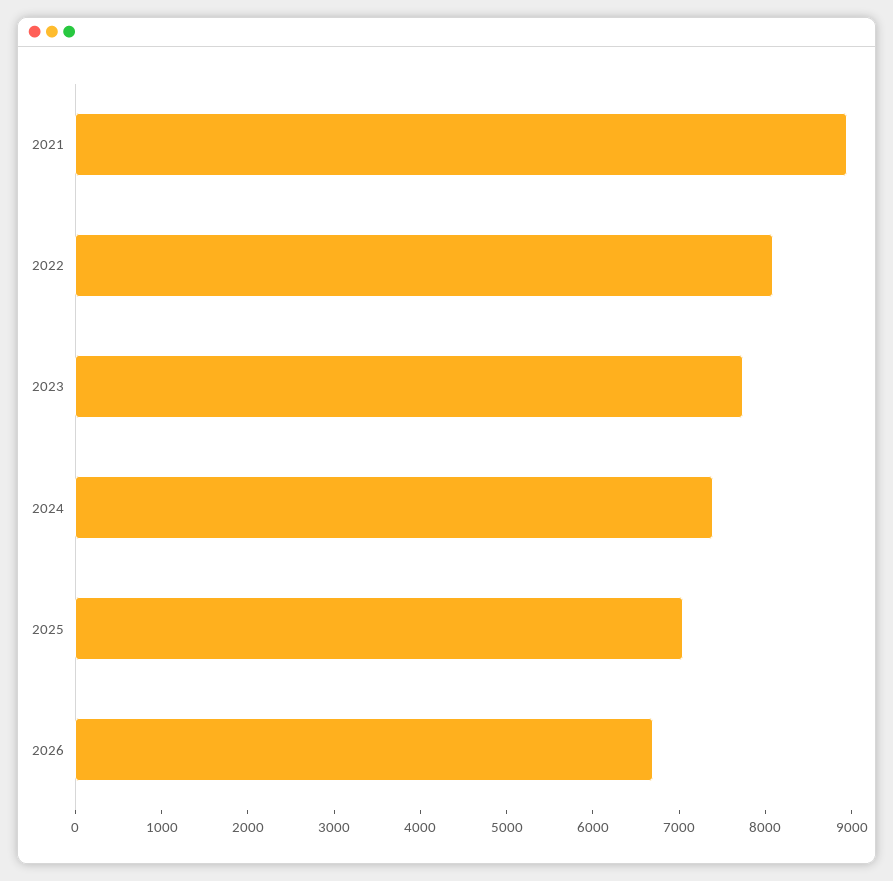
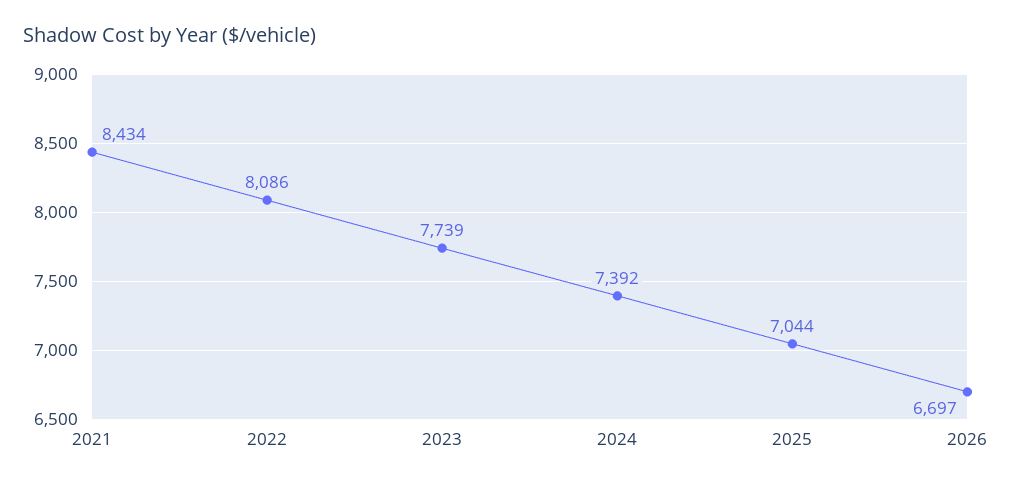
2021: 9000 -> 8434

